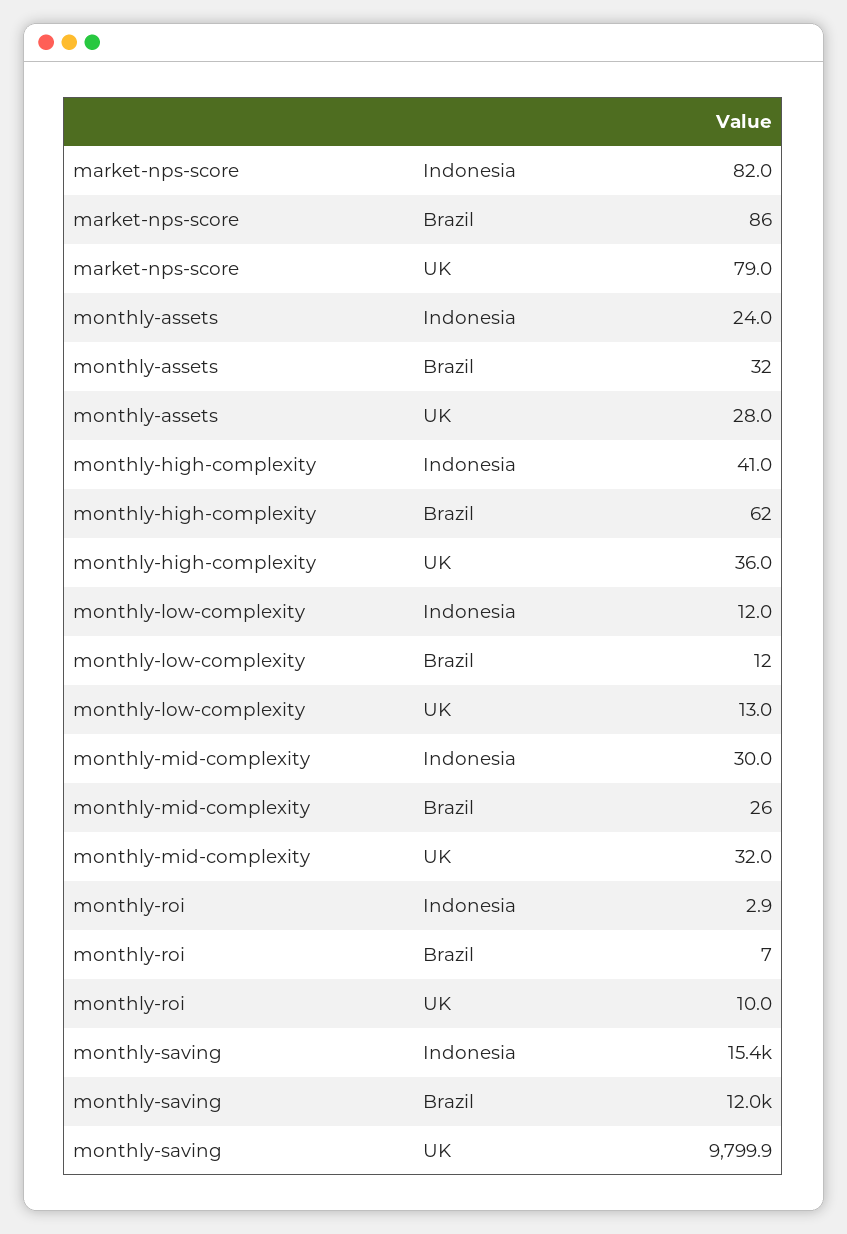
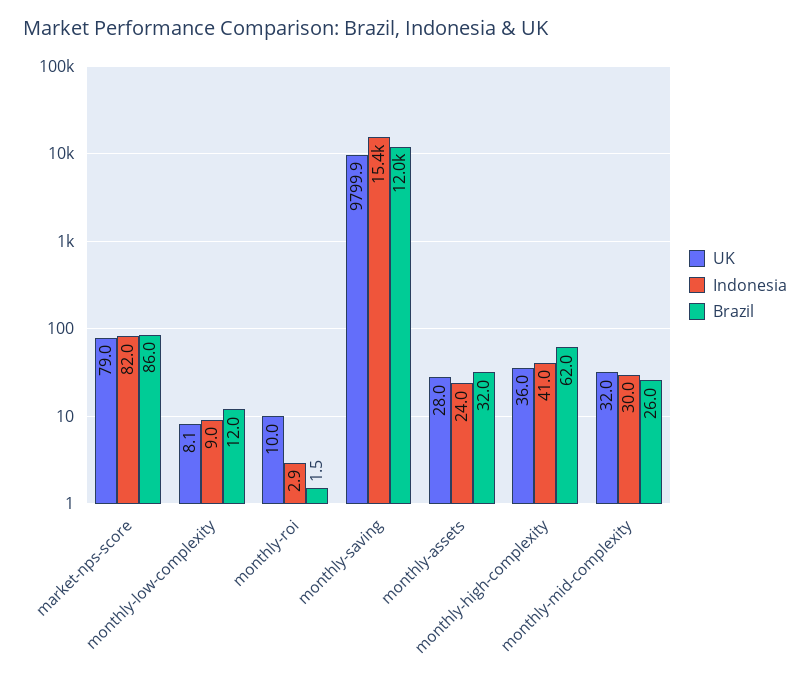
Indonesia, monthly-low-complexity: 12 -> 9
UK, monthly-low-complexity: 13 -> 8.1
Brazil, monthly-roi: 7 -> 1.5

